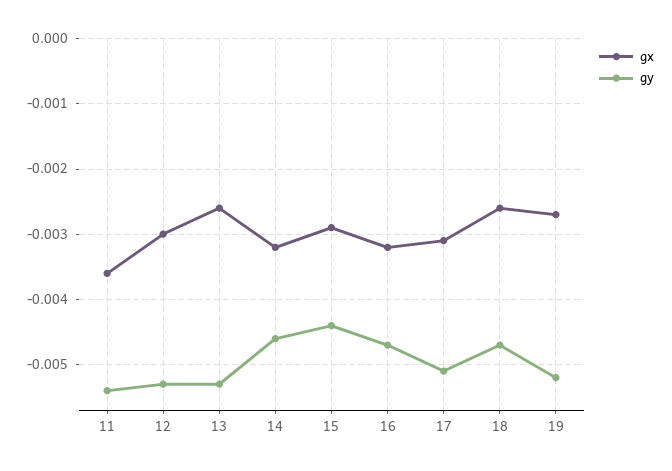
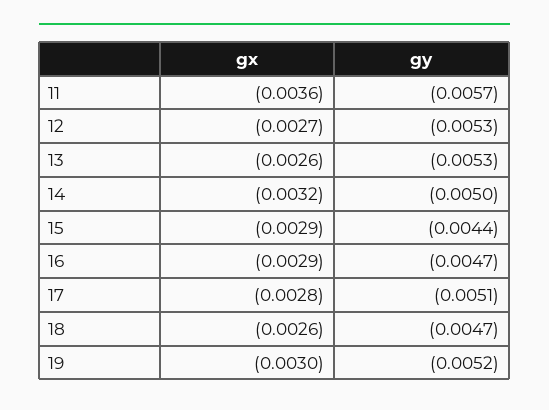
gy, 11: -0.0054 -> -0.0057
gx, 12: -0.003 -> -0.0027
gy, 14: -0.0046 -> -0.005
gx, 16: -0.0032 -> -0.0029
gx, 17: -0.0031 -> -0.0028
gx, 19: -0.0027 -> -0.003

